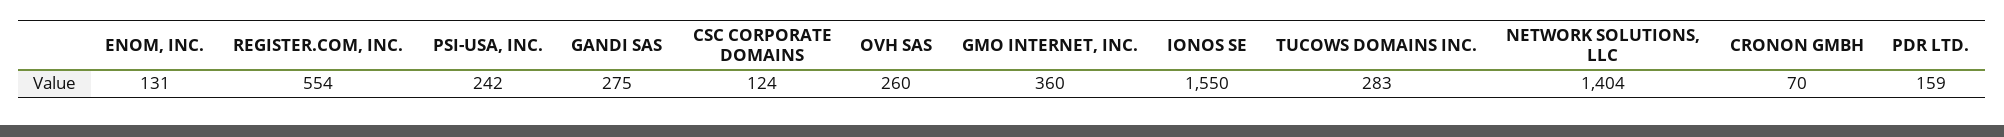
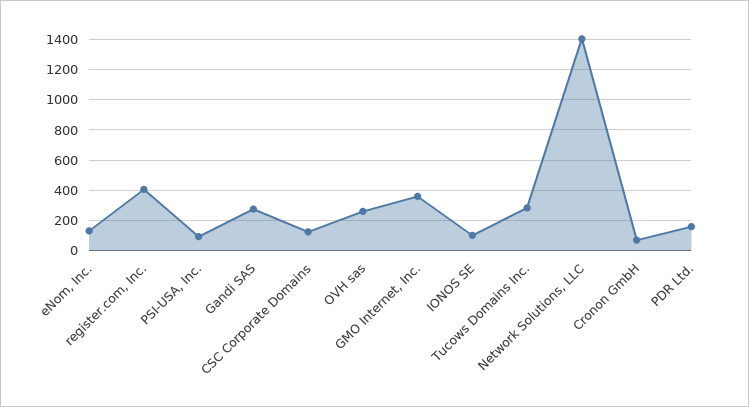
REGISTER.COM, INC.: 554 -> 400
PSI-USA, INC.: 242 -> 100
IONOS SE: 1550 -> 100

